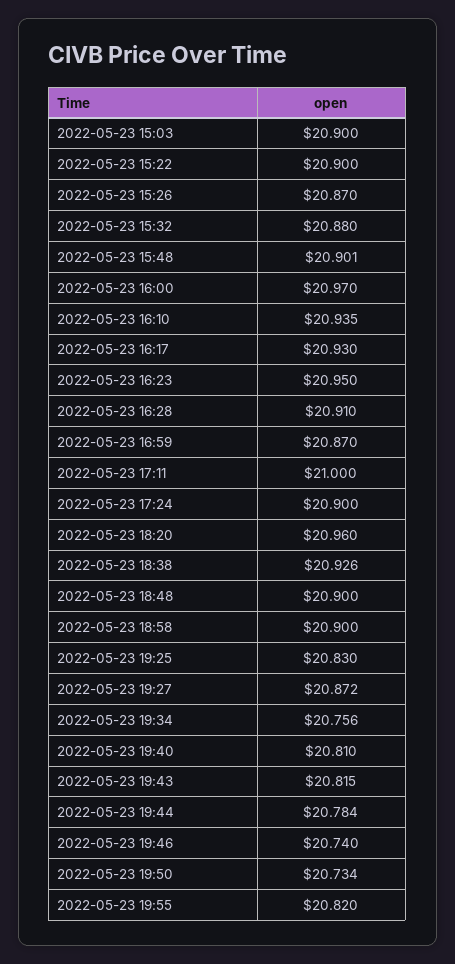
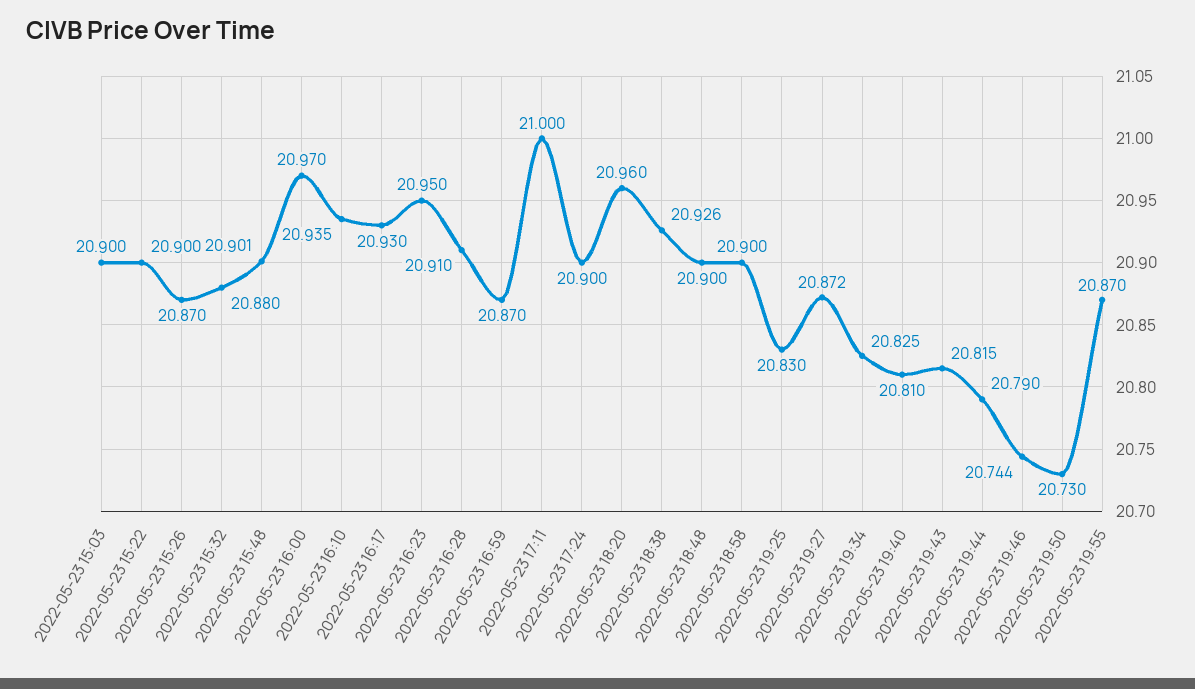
2022-05-23 19:34: 20.756 -> 20.825
2022-05-23 19:44: 20.784 -> 20.79
2022-05-23 19:46: 20.74 -> 20.744
2022-05-23 19:50: 20.734 -> 20.73
2022-05-23 19:55: 20.82 -> 20.87

